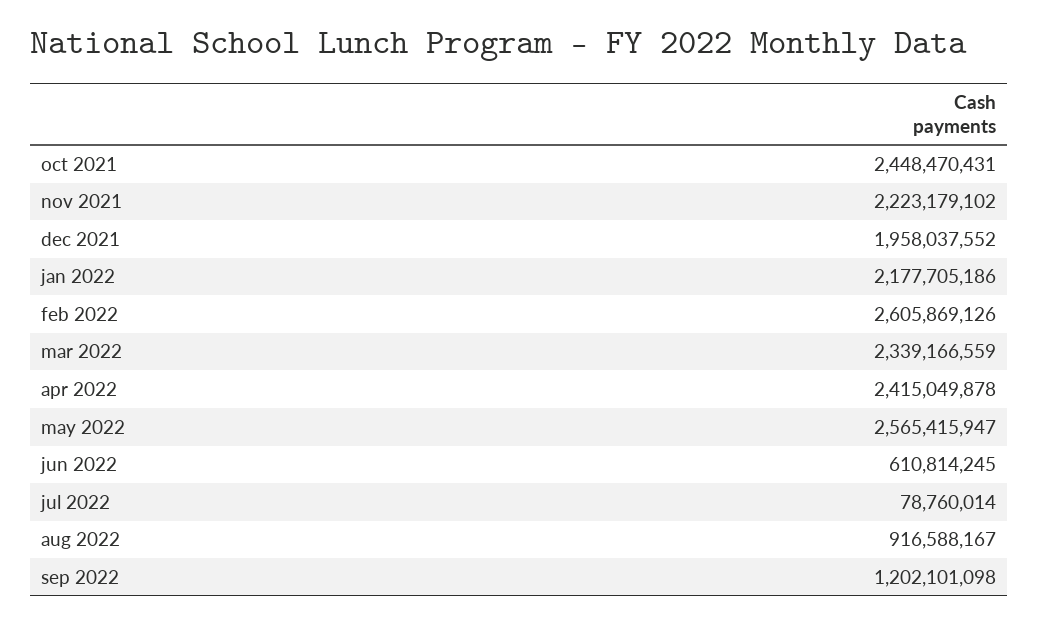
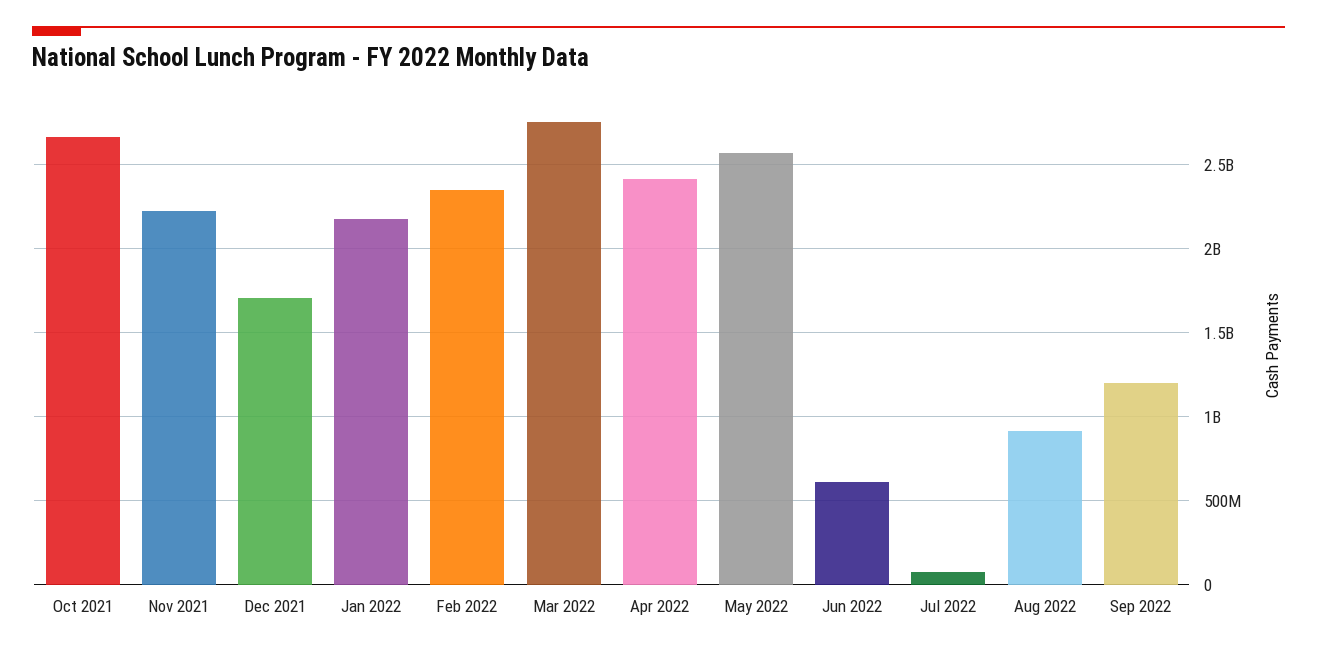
oct 2021: 2448470431 -> 2650000000
dec 2021: 1958037552 -> 1700000000
feb 2022: 2605869126 -> 2350000000
mar 2022: 2339166559 -> 2750000000

